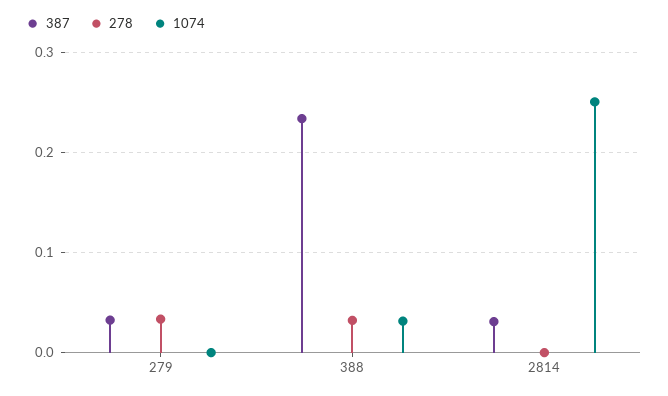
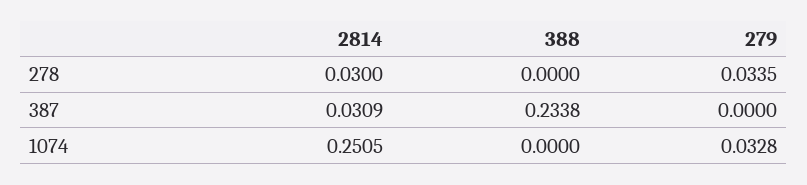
387, 279: 0.03 -> 0
1074, 279: 0 -> 0.0328
278, 388: 0.03 -> 0
1074, 388: 0.03 -> 0
278, 2814: 0 -> 0.03

